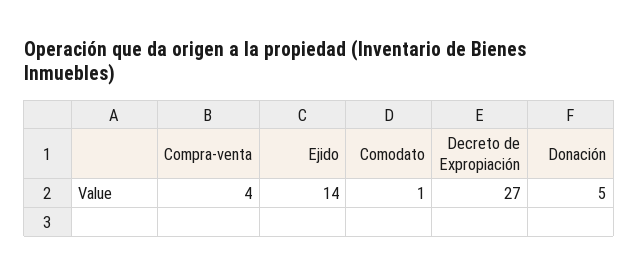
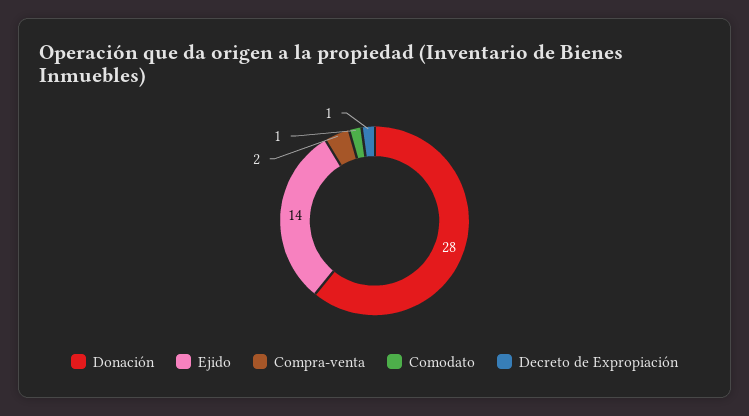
Compra-venta: 4 -> 2
Decreto de Expropiación: 27 -> 1
Donación: 5 -> 28

